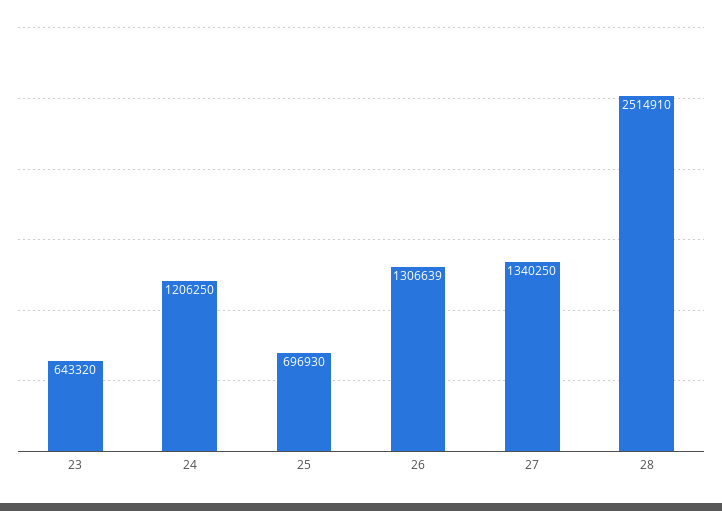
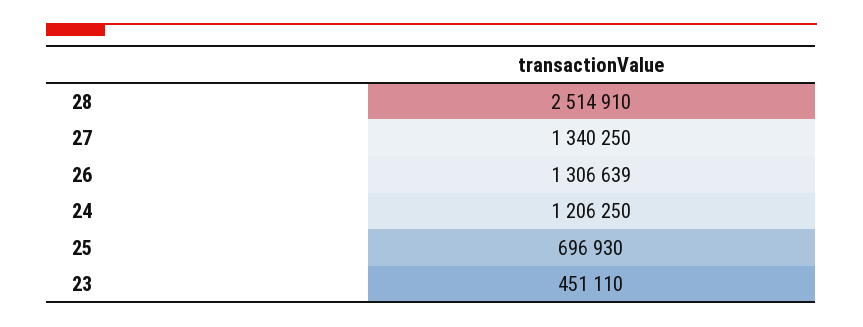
23: 643320 -> 451110

